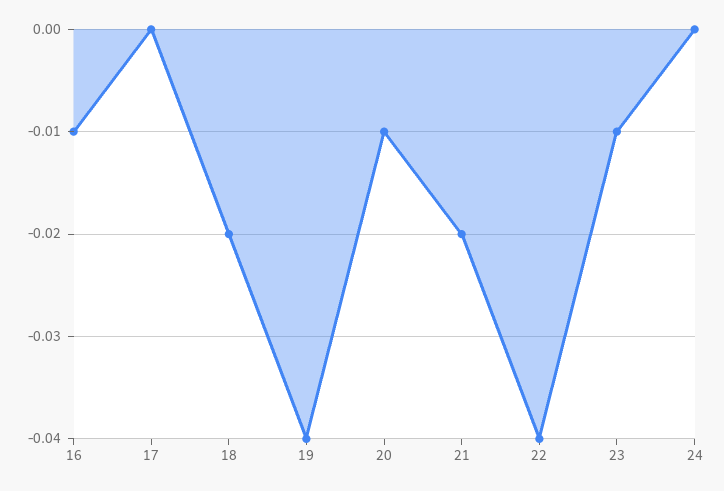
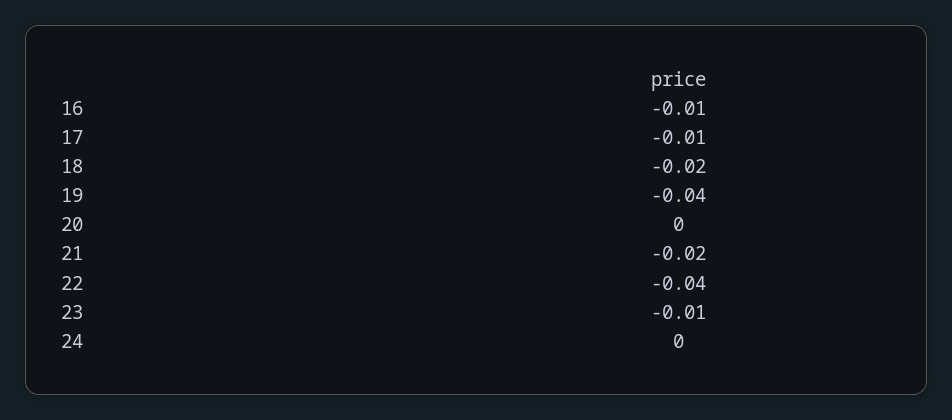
17: 0 -> -0.01
20: -0.01 -> 0

